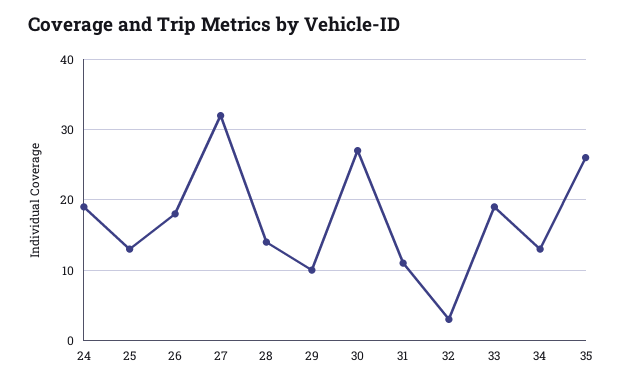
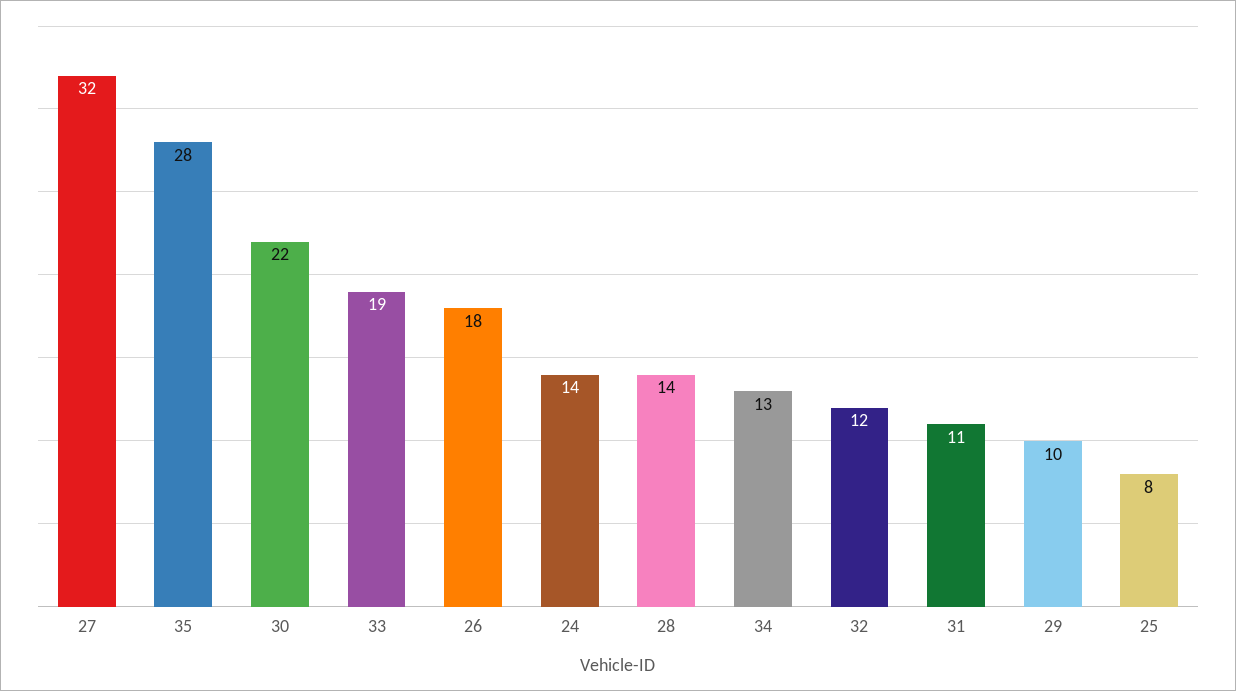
24: 19 -> 14
25: 13 -> 8
30: 27 -> 22
32: 3 -> 12
35: 26 -> 28

